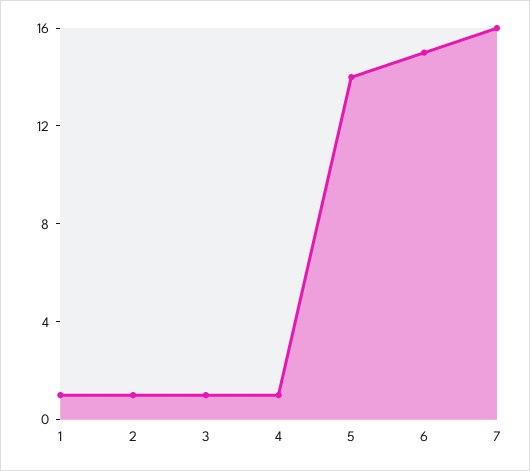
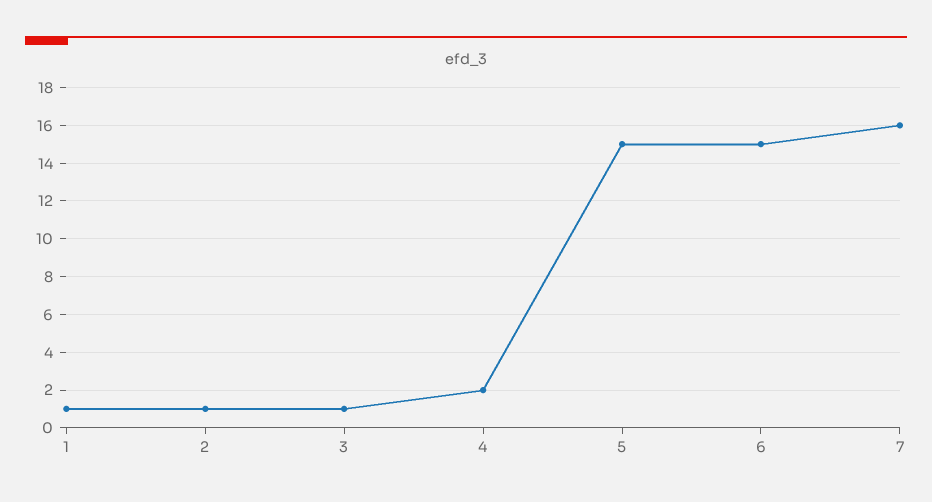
4: 1 -> 2
5: 14 -> 15

